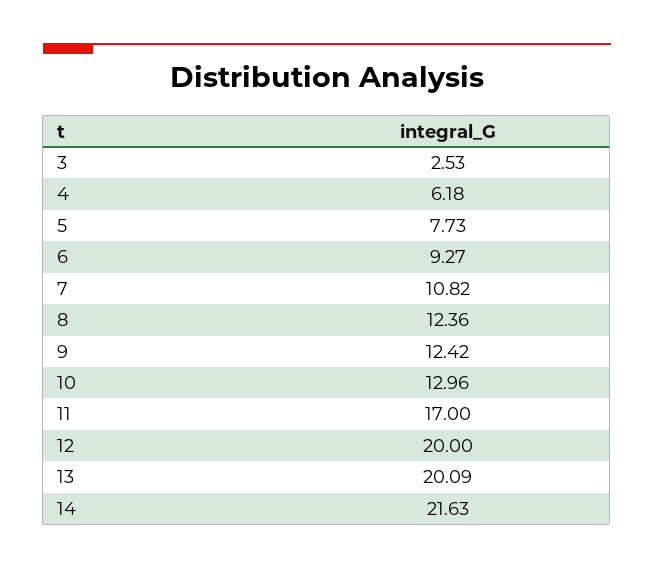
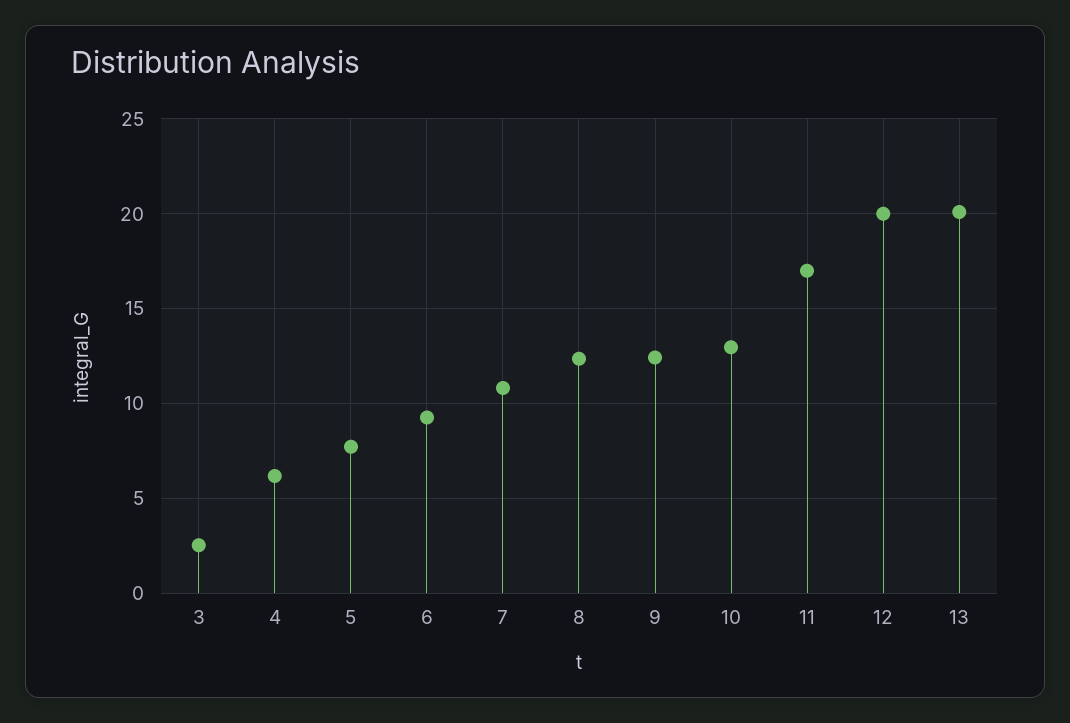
14: 21.63 -> none

